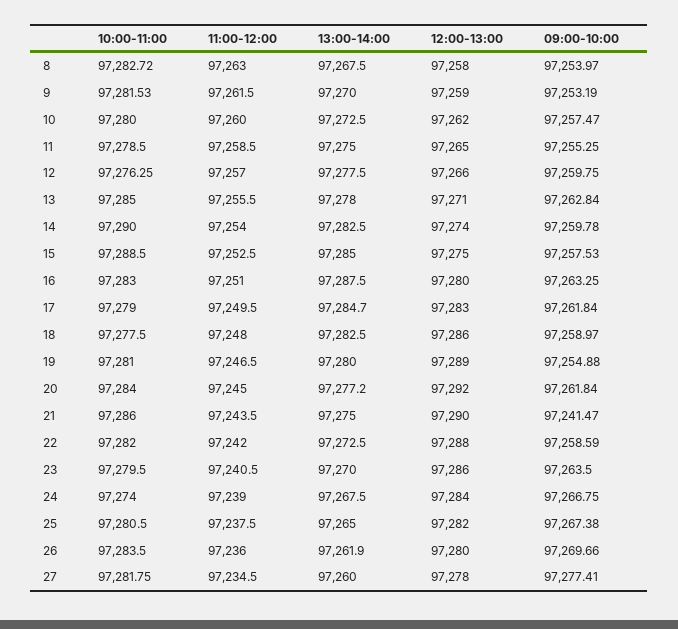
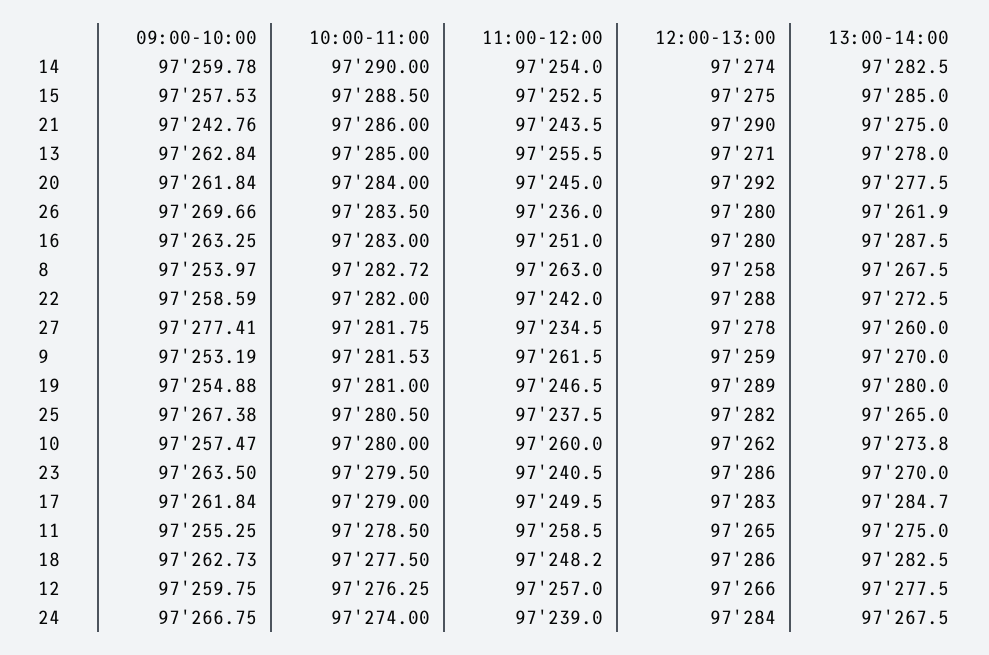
13:00-14:00, 10: 97272.5 -> 97273.8
11:00-12:00, 18: 97248 -> 97248.2
09:00-10:00, 18: 97258.97 -> 97262.73
13:00-14:00, 20: 97277.2 -> 97277.5
09:00-10:00, 21: 97241.47 -> 97242.76

